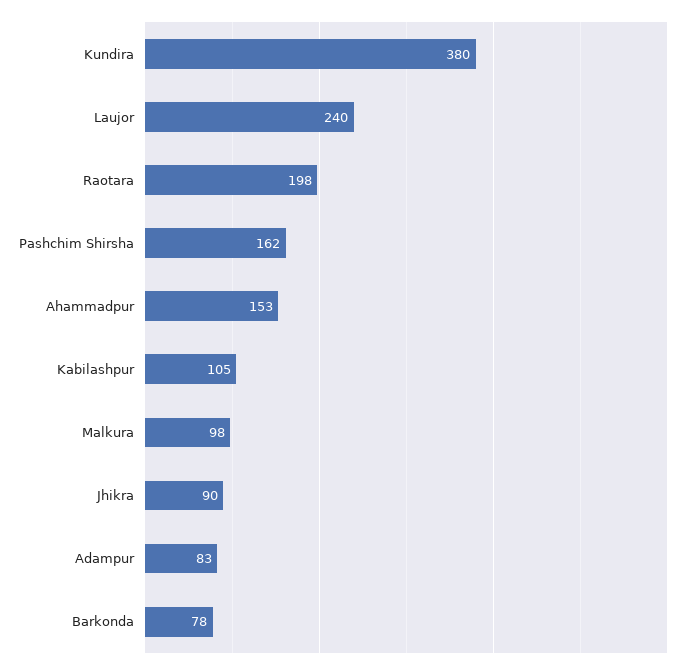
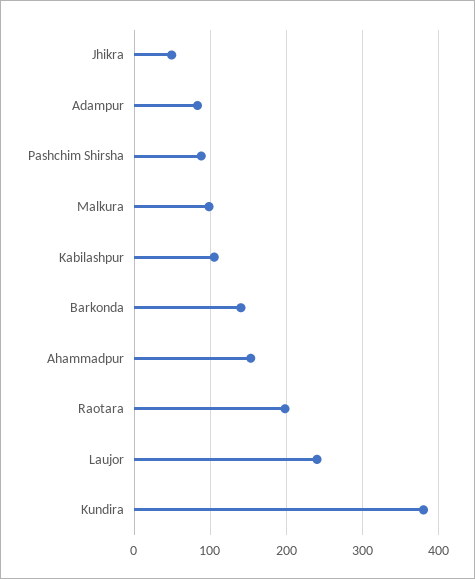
Pashchim Shirsha: 162 -> 90
Jhikra: 90 -> 50
Barkonda: 78 -> 140

